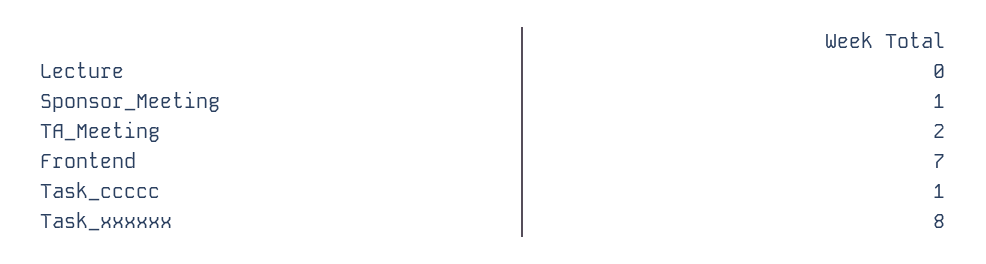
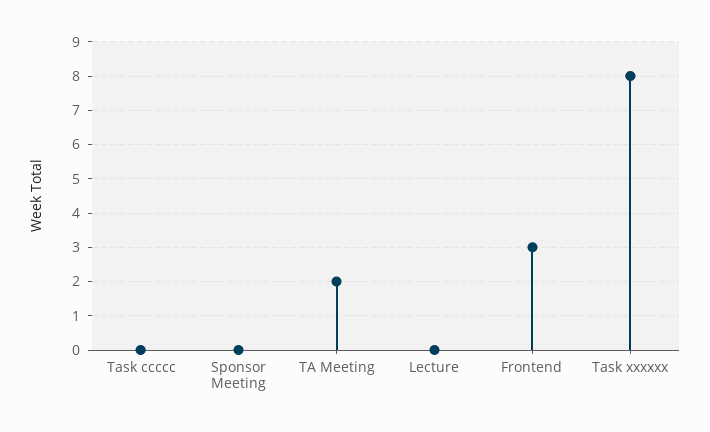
Sponsor_Meeting: 1 -> 0
Frontend: 7 -> 3
Task_ccccc: 1 -> 0

